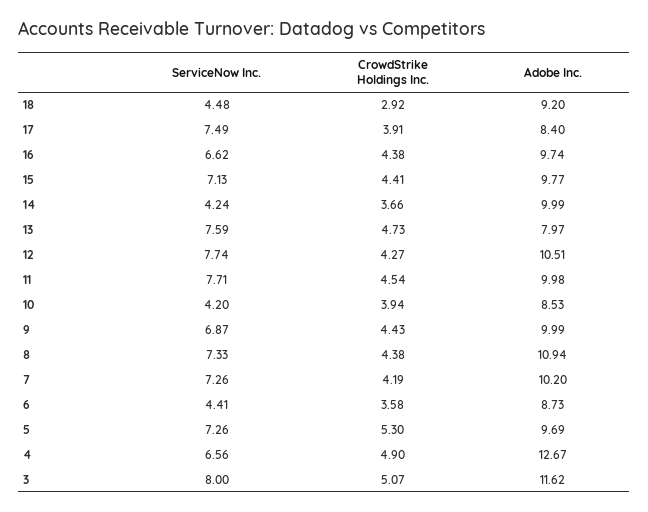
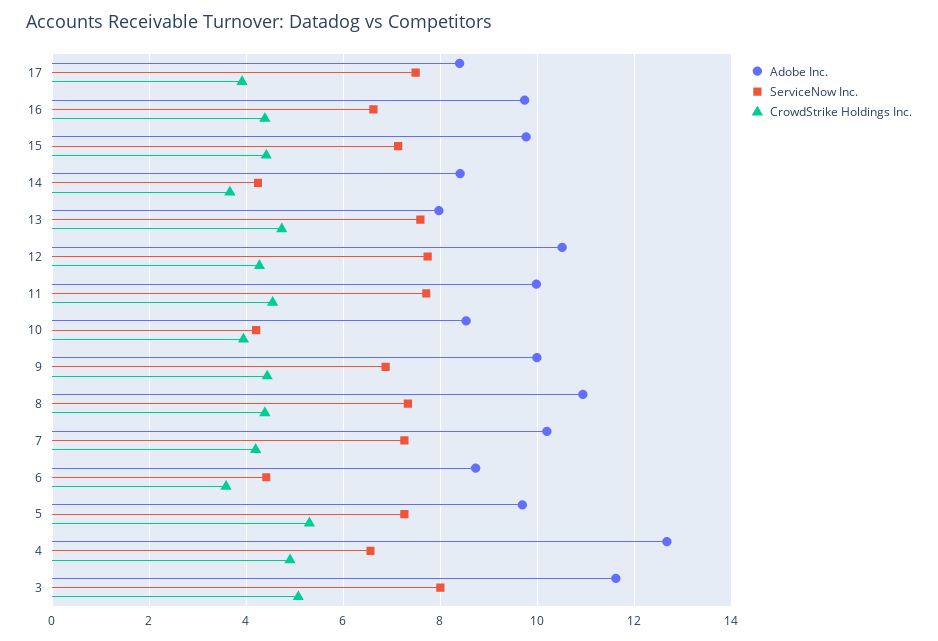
ServiceNow Inc., 18: 4.48 -> none
CrowdStrike Holdings Inc., 18: 2.92 -> none
Adobe Inc., 18: 9.2 -> none
Adobe Inc., 14: 9.99 -> 8.4

